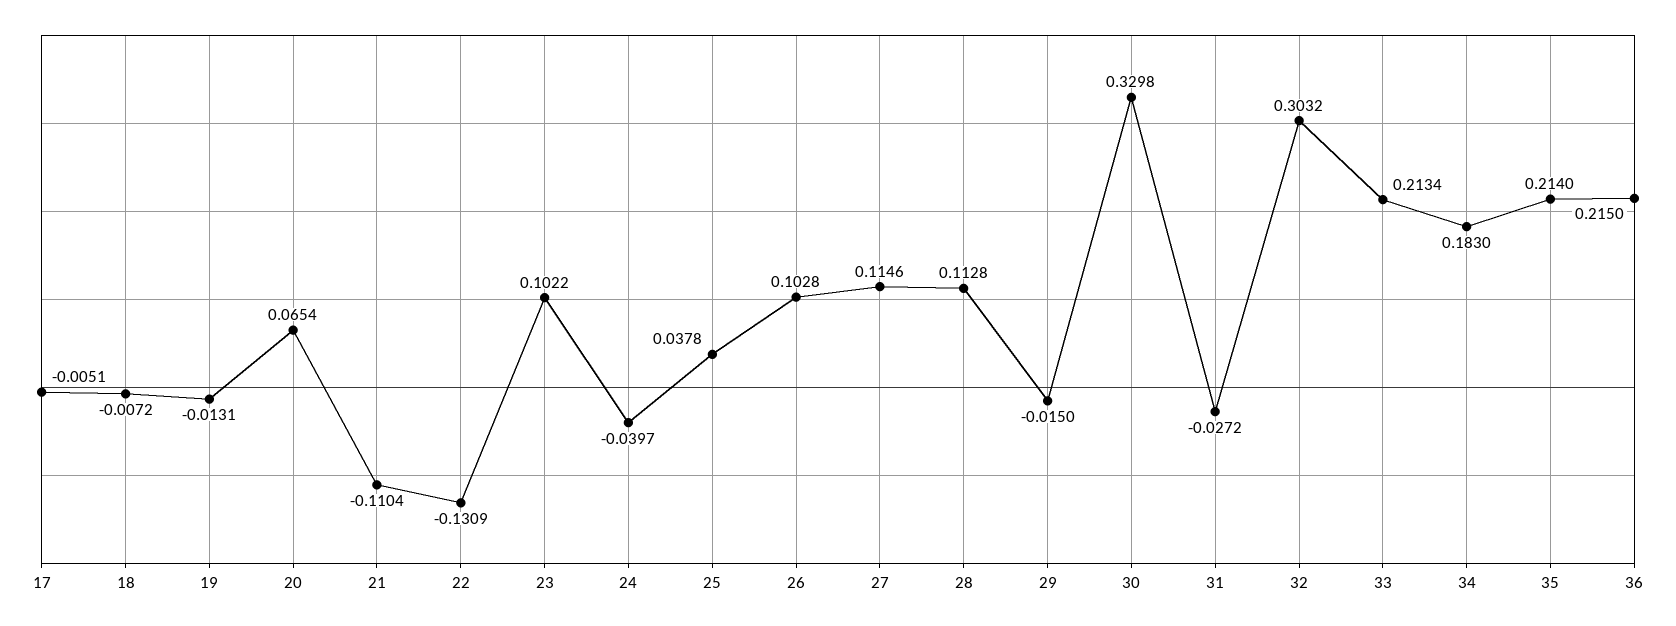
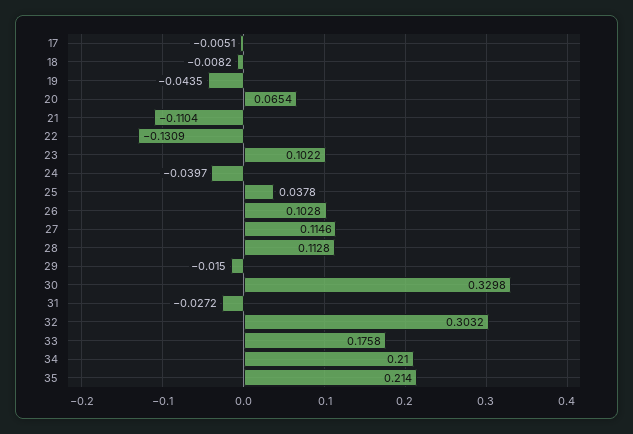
18: -0.0072 -> -0.0082
19: -0.0131 -> -0.0435
33: 0.2134 -> 0.1758
34: 0.183 -> 0.21
36: 0.215 -> none

